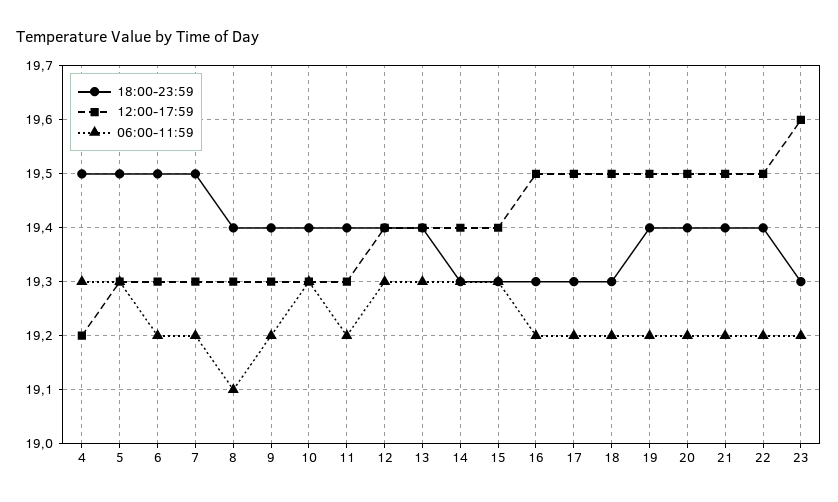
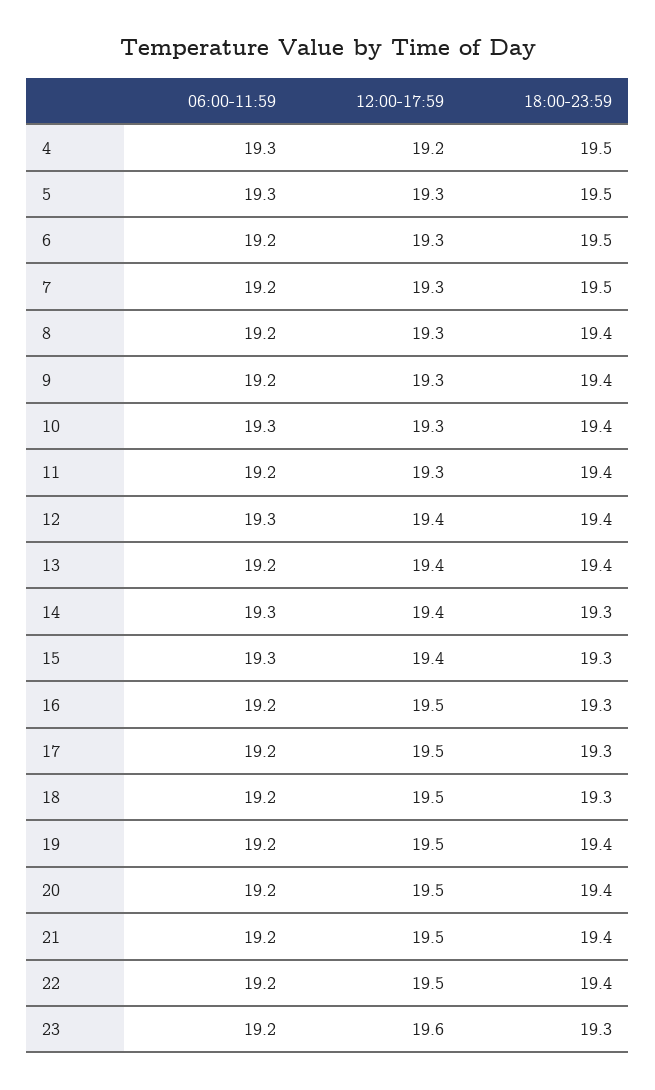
06:00-11:59, 8: 19.1 -> 19.2
06:00-11:59, 13: 19.3 -> 19.2

